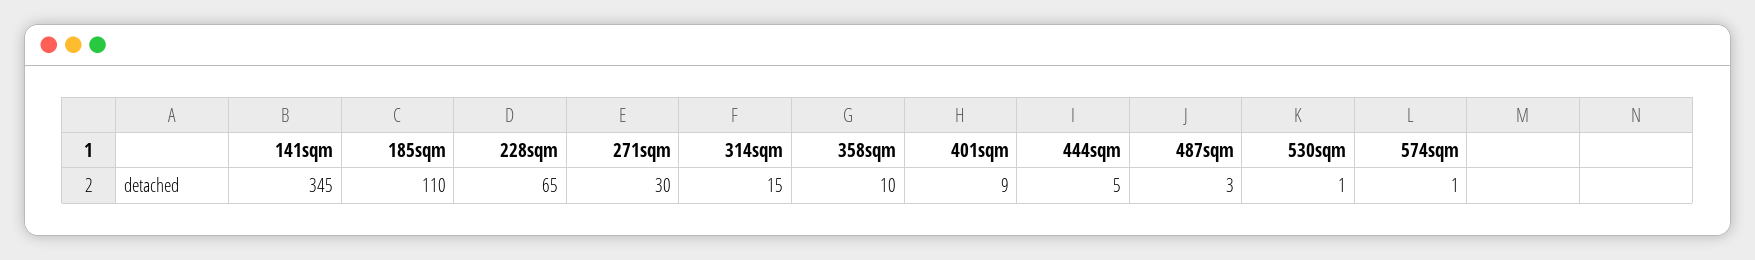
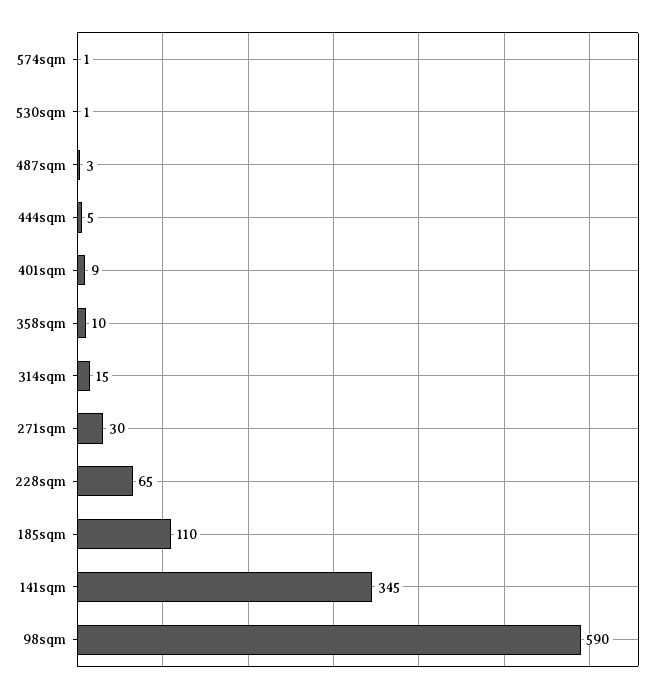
98sqm: none -> 590

